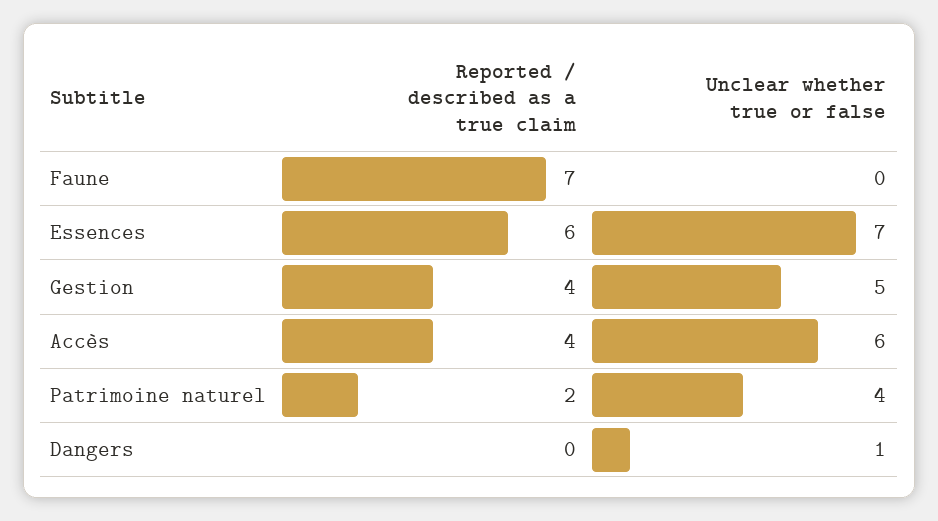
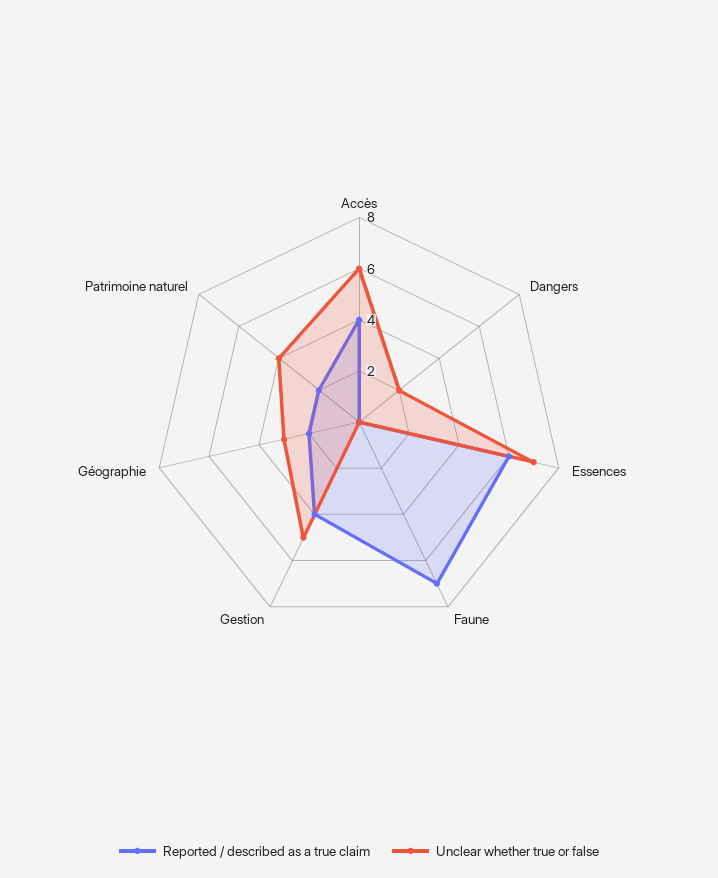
Unclear whether true or false, Dangers: 1 -> 2
Reported / described as a true claim, Géographie: none -> 2
Unclear whether true or false, Géographie: none -> 3

